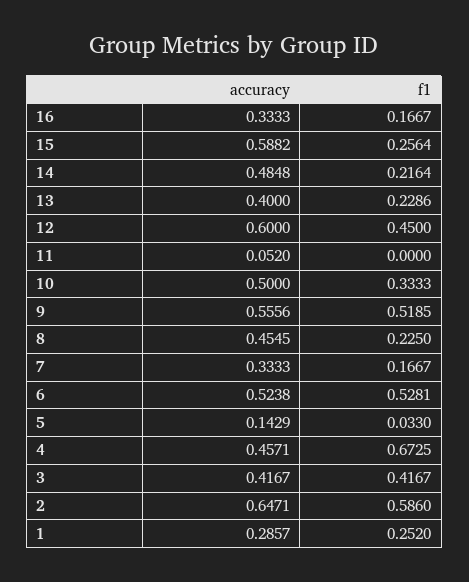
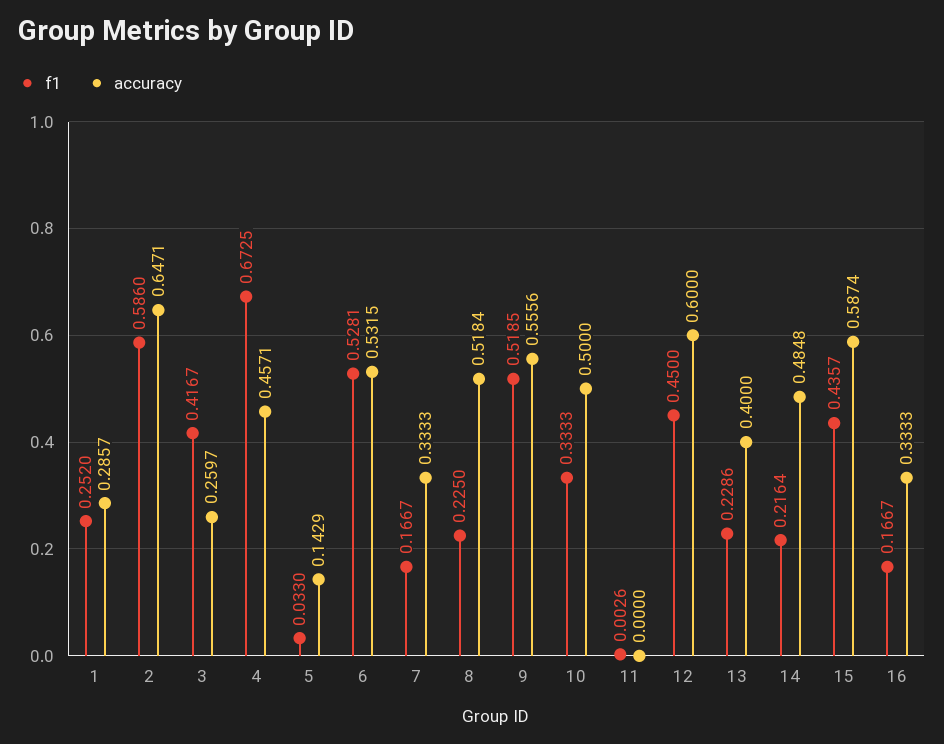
accuracy, 15: 0.5882 -> 0.5874
f1, 15: 0.2564 -> 0.4357
accuracy, 11: 0.052 -> 0
f1, 11: 0 -> 0.0026
accuracy, 8: 0.4545 -> 0.5184
accuracy, 6: 0.5238 -> 0.5315
accuracy, 3: 0.4167 -> 0.2597

